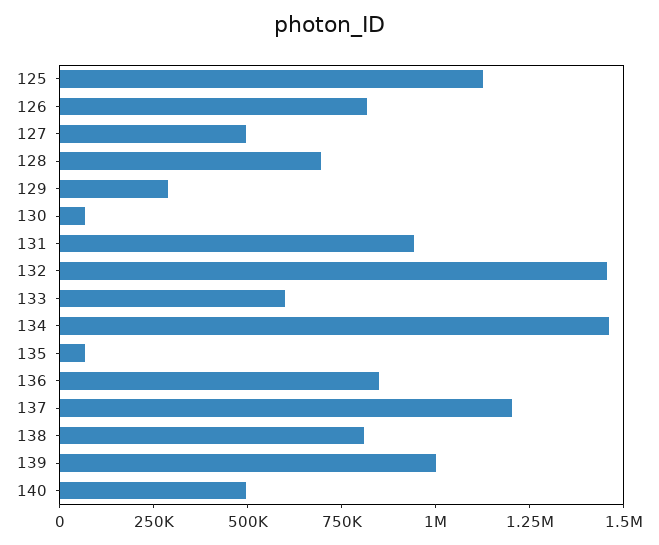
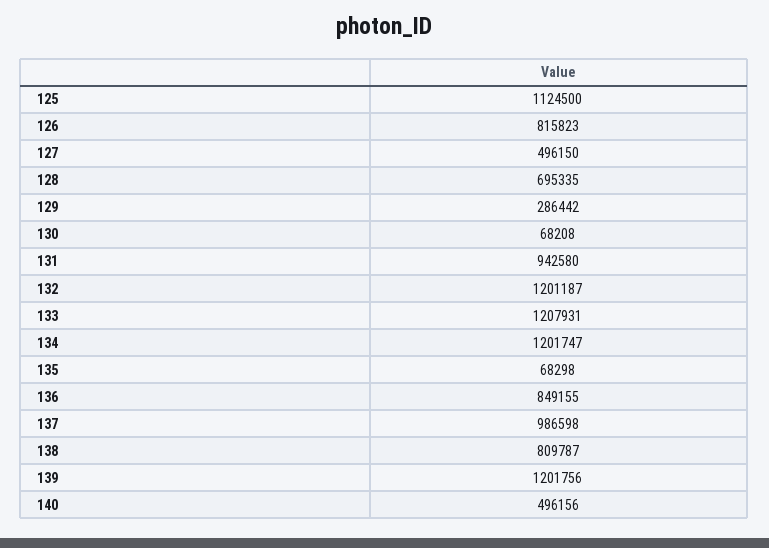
132: 1450000 -> 1201187
133: 600000 -> 1207931
134: 1450000 -> 1201747
137: 1200000 -> 986598
139: 1000000 -> 1201756

